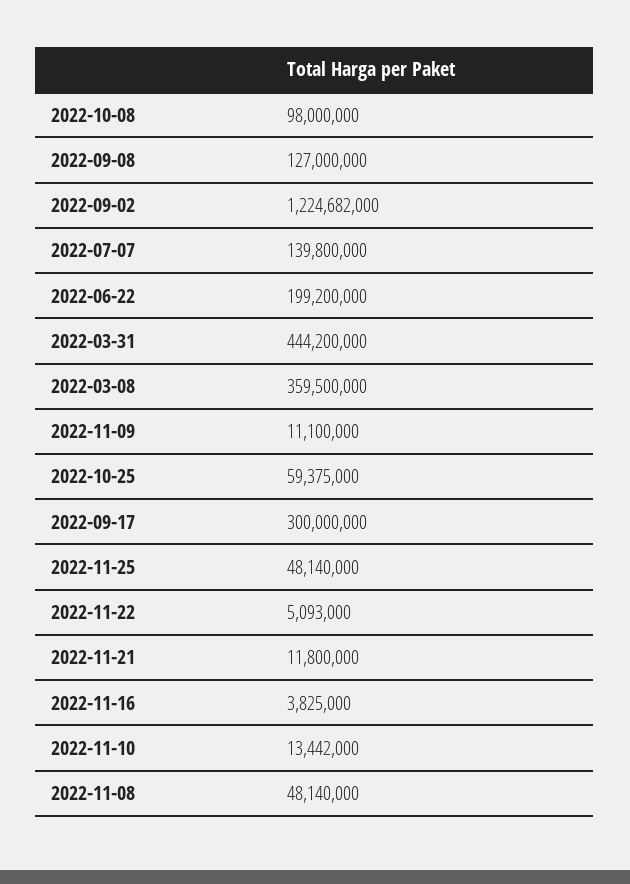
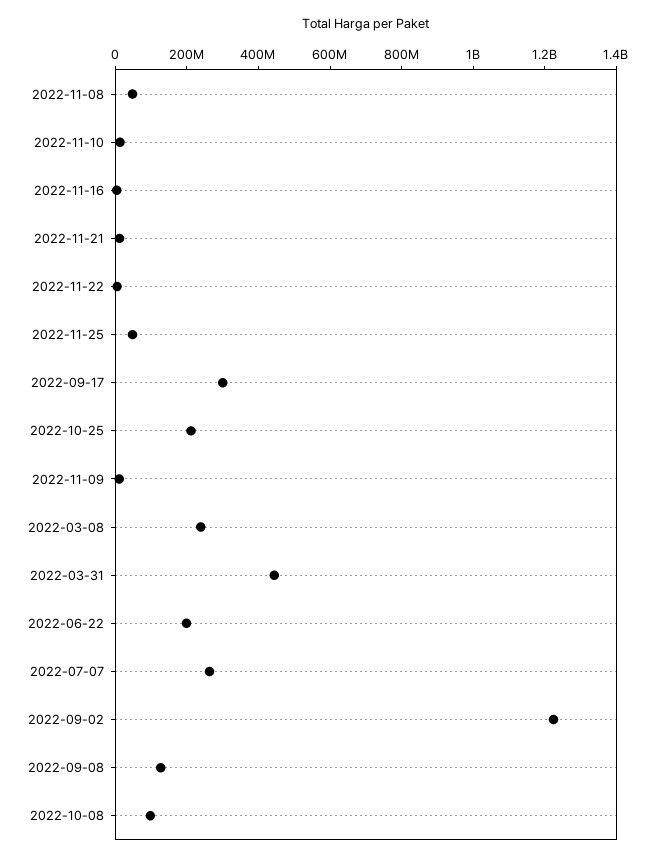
2022-07-07: 139800000 -> 250000000
2022-03-08: 359500000 -> 250000000
2022-10-25: 59375000 -> 200000000

